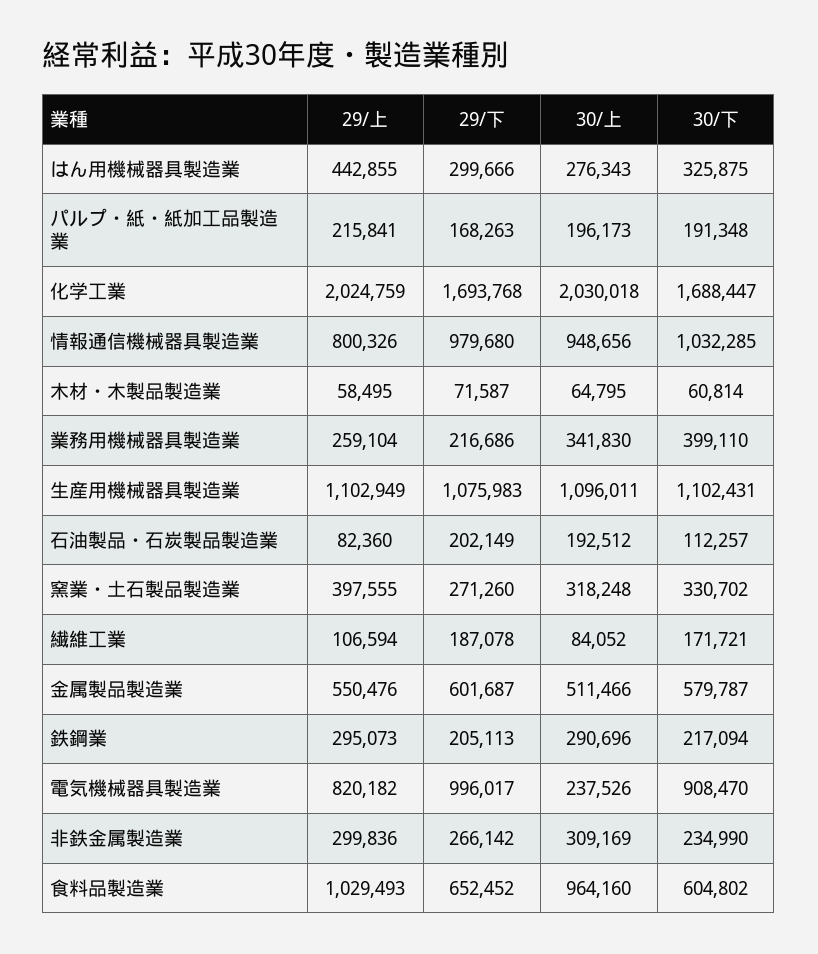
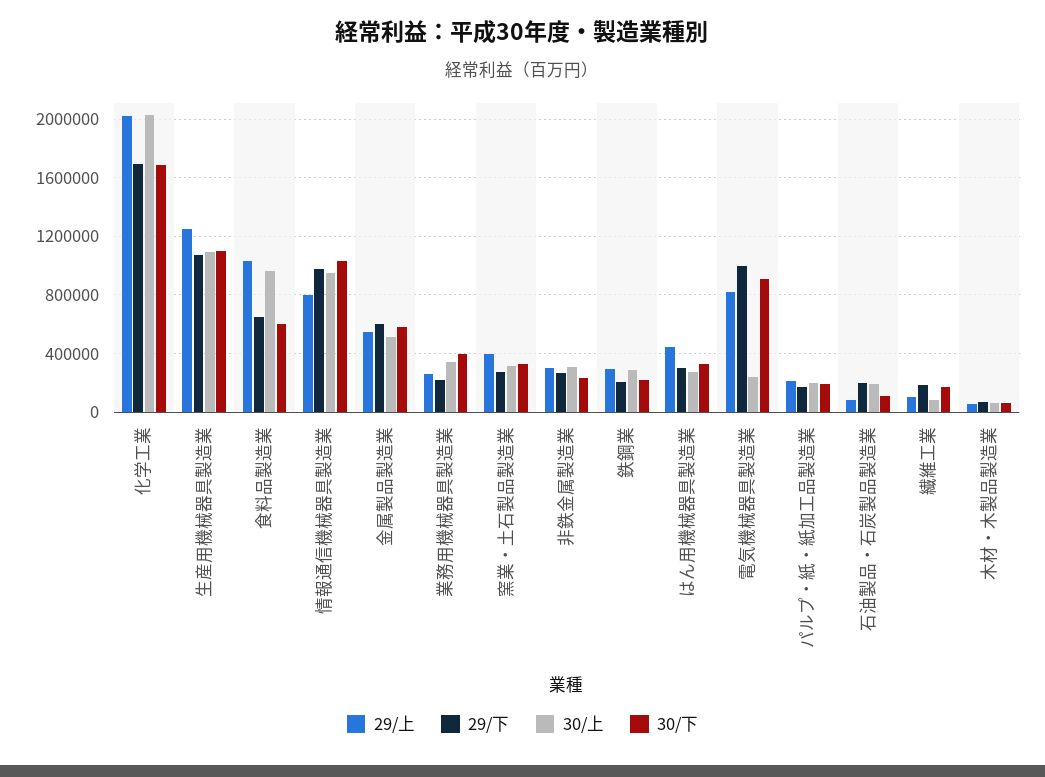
29/上, 生産用機械器具製造業: 1102949 -> 1250000

